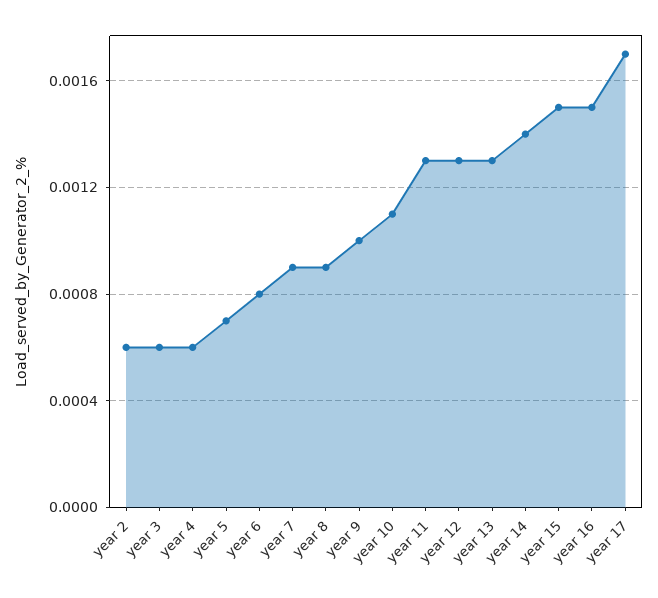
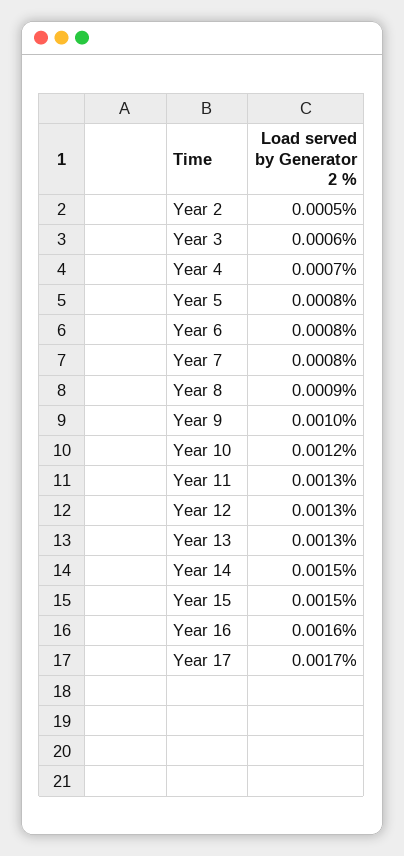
year 2: 0.0006 -> 0.0005
year 4: 0.0006 -> 0.0007
year 5: 0.0007 -> 0.0008
year 7: 0.0009 -> 0.0008
year 10: 0.0011 -> 0.0012
year 14: 0.0014 -> 0.0015
year 16: 0.0015 -> 0.0016

